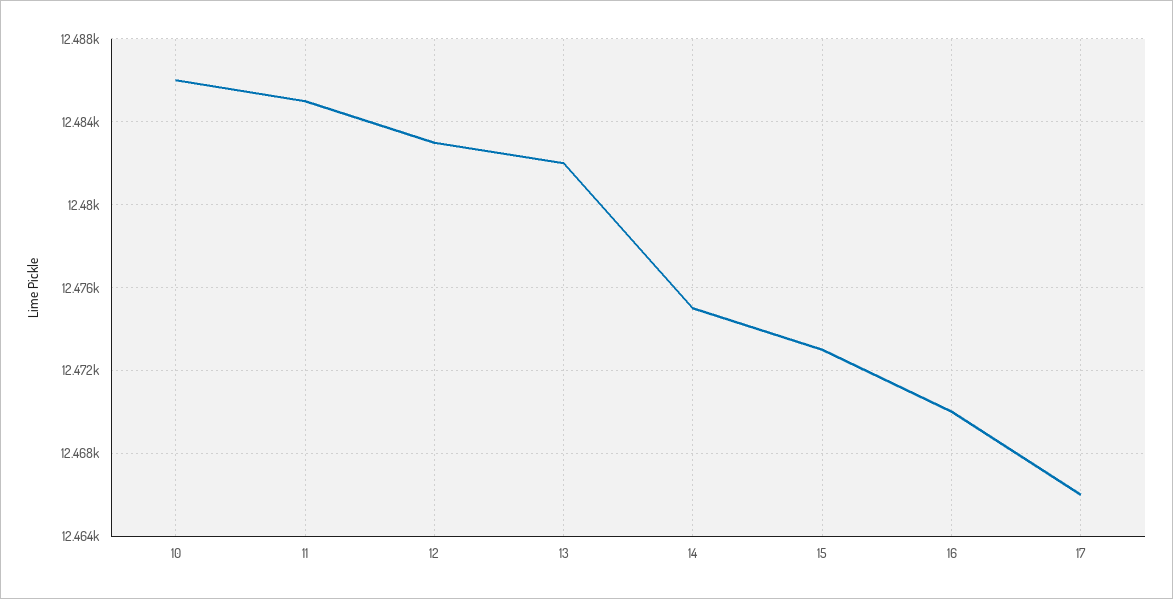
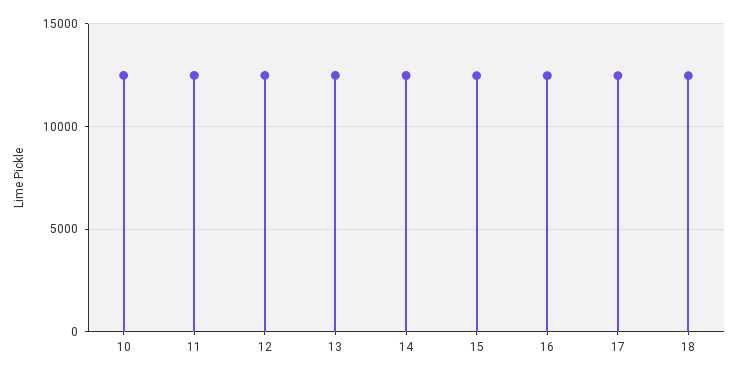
18: none -> 12500

